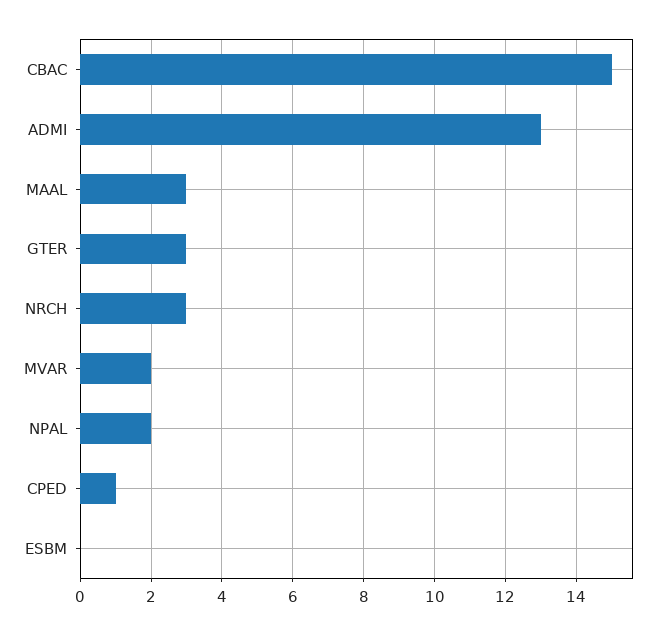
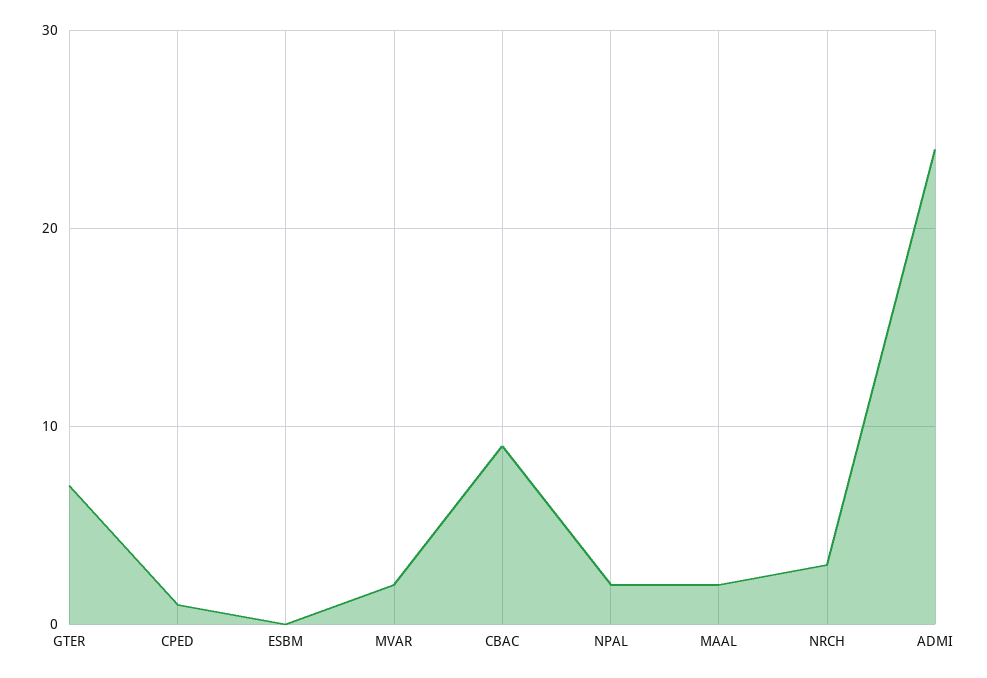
CBAC: 15 -> 9
ADMI: 13 -> 24
MAAL: 3 -> 2
GTER: 3 -> 7

